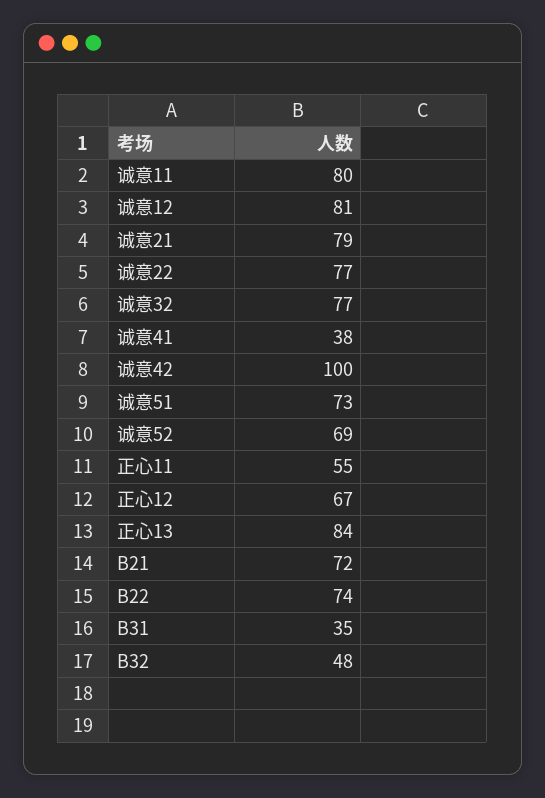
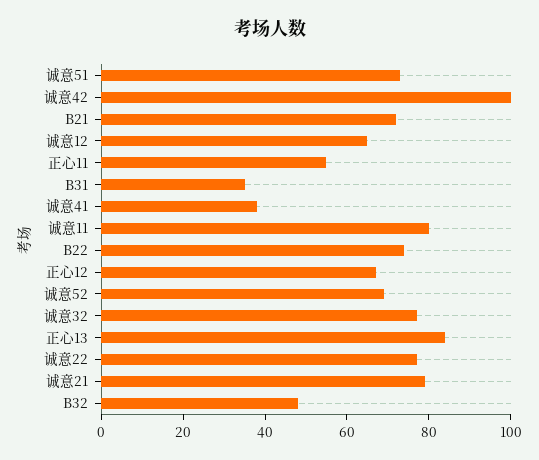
诚意12: 81 -> 65

